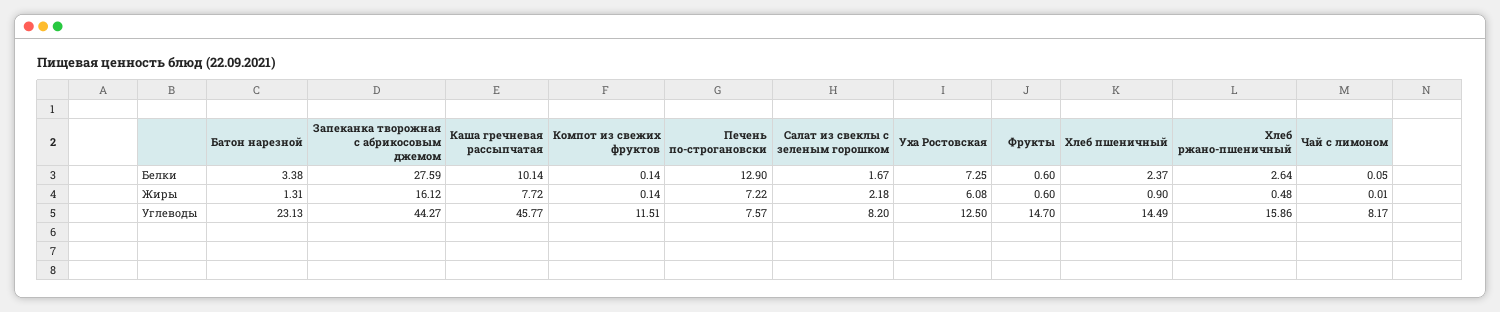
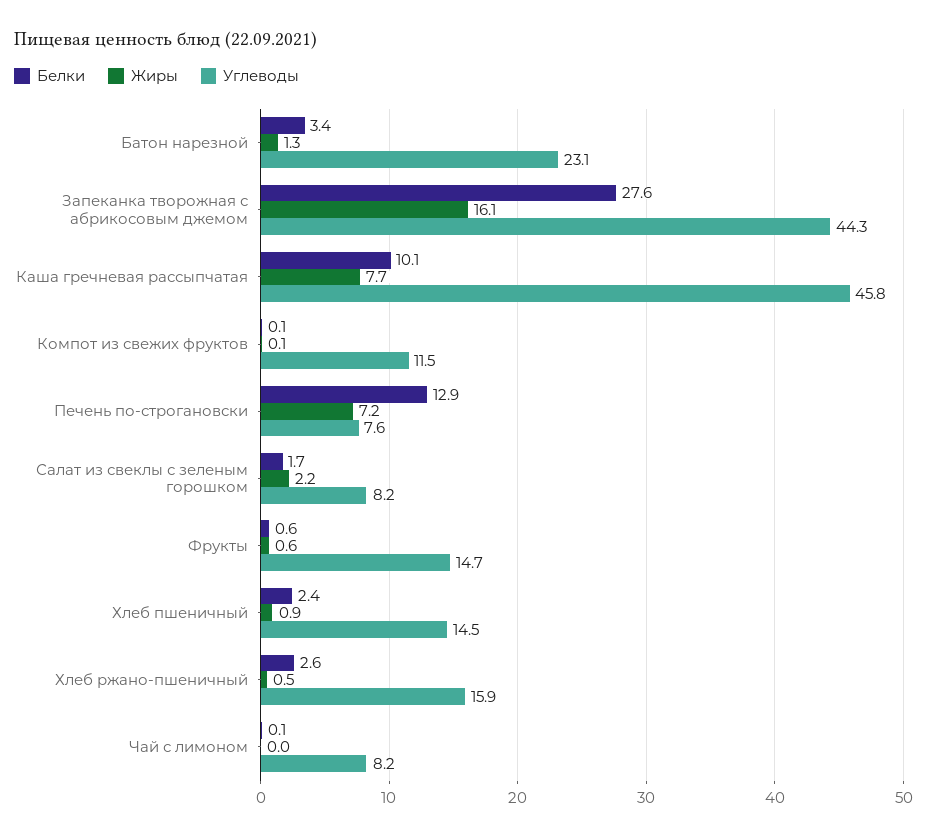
Белки, Уха Ростовская: 7.25 -> none
Жиры, Уха Ростовская: 6.08 -> none
Углеводы, Уха Ростовская: 12.5 -> none

